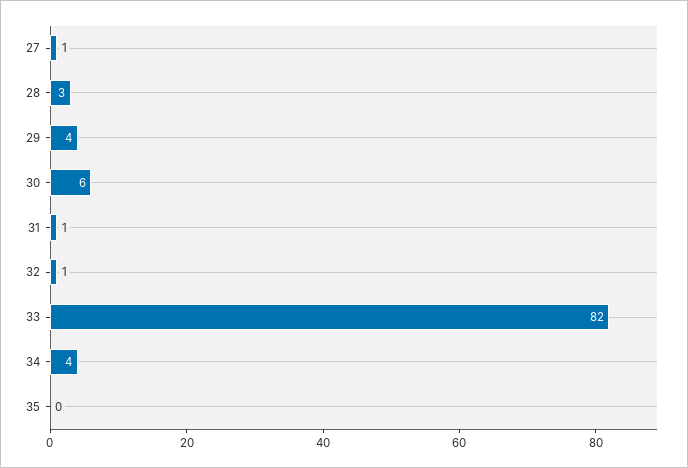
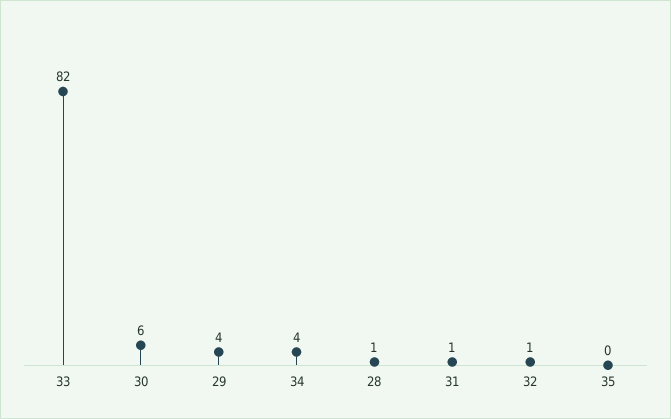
27: 1 -> none
28: 3 -> 1

